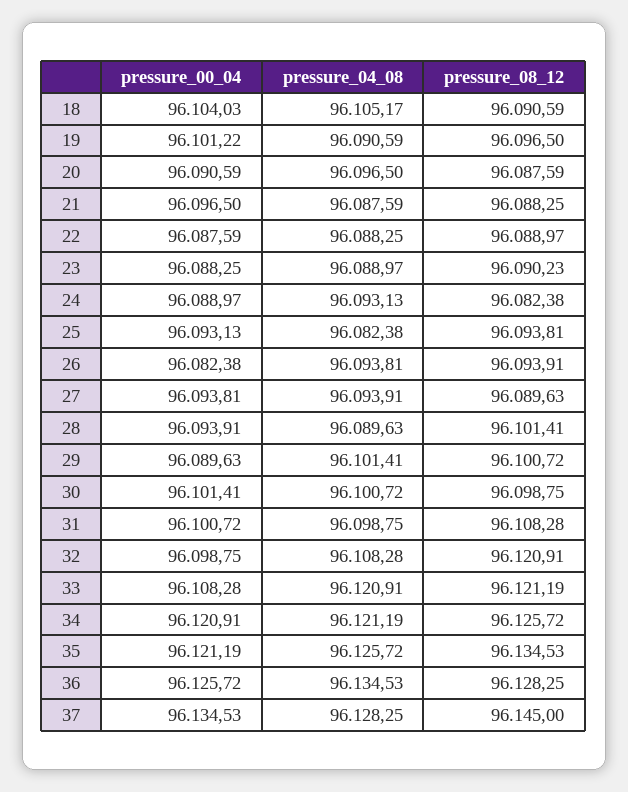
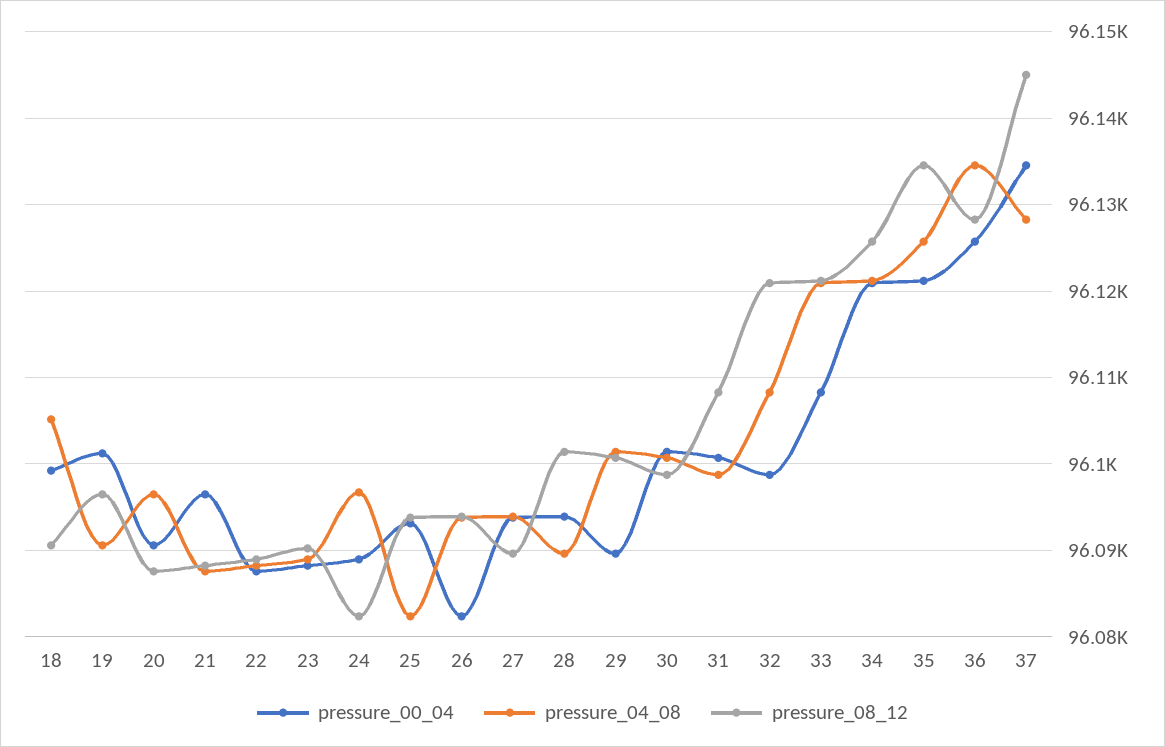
pressure_00_04, 18: 96104.03 -> 96099
pressure_04_08, 24: 96093.13 -> 96097

